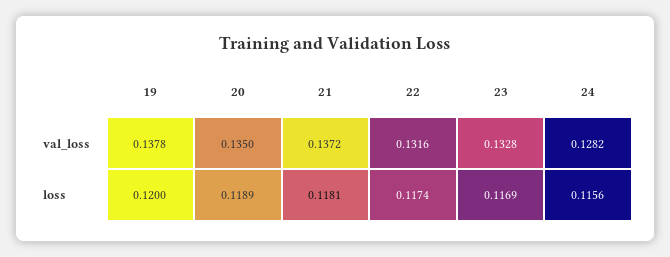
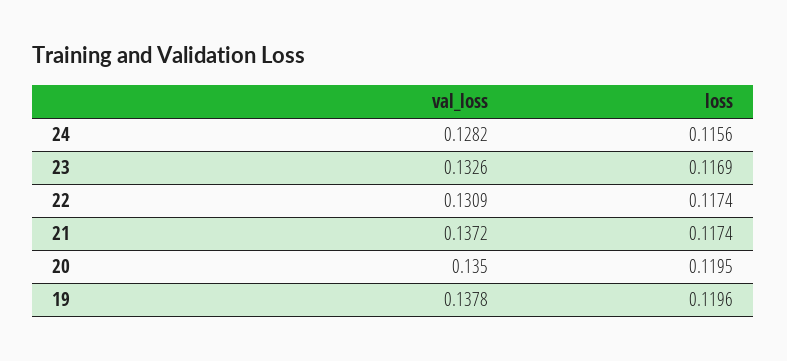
22, val_loss: 0.1316 -> 0.1309
23, val_loss: 0.1328 -> 0.1326
19, loss: 0.12 -> 0.1196
20, loss: 0.1189 -> 0.1195
21, loss: 0.1181 -> 0.1174

